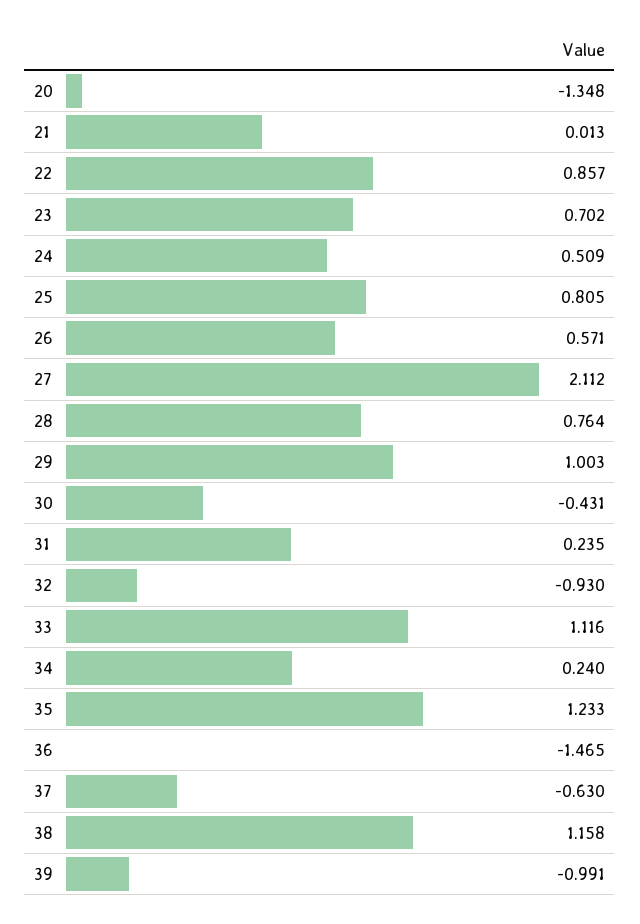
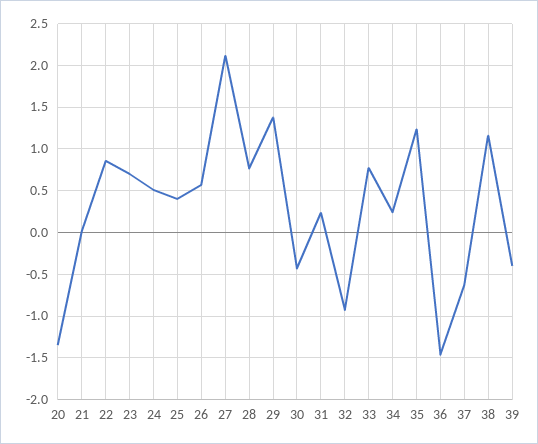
25: 0.805 -> 0.4
29: 1.003 -> 1.4
33: 1.116 -> 0.8
39: -0.991 -> -0.4

